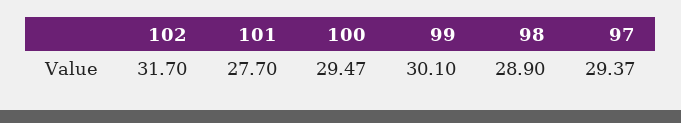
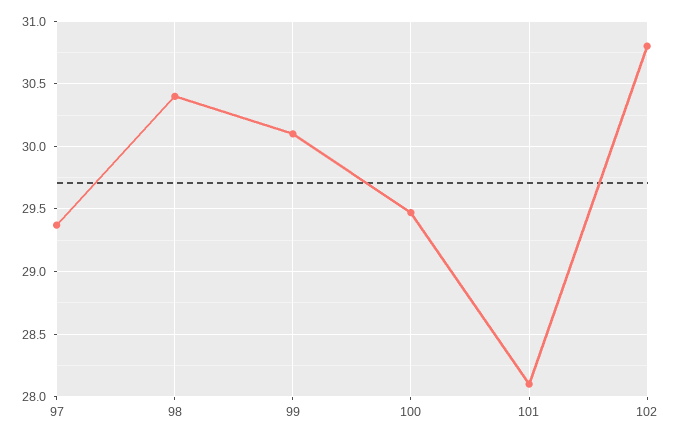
102: 31.7 -> 30.8
101: 27.7 -> 28.1
98: 28.9 -> 30.4

